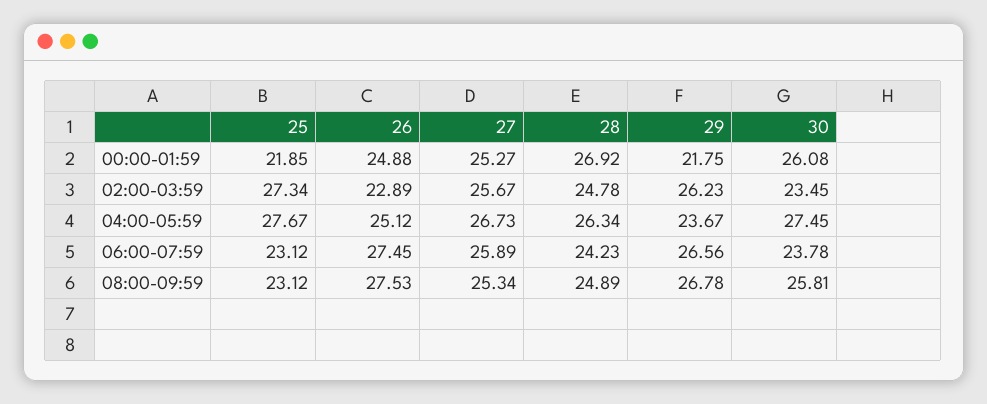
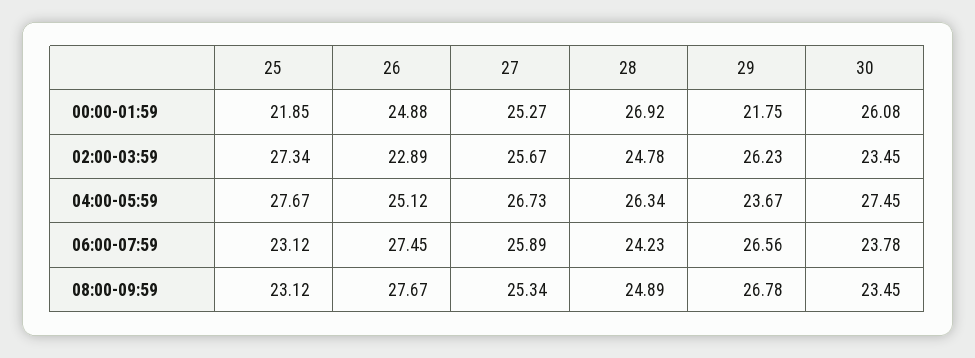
26, 08:00-09:59: 27.53 -> 27.67
30, 08:00-09:59: 25.81 -> 23.45

